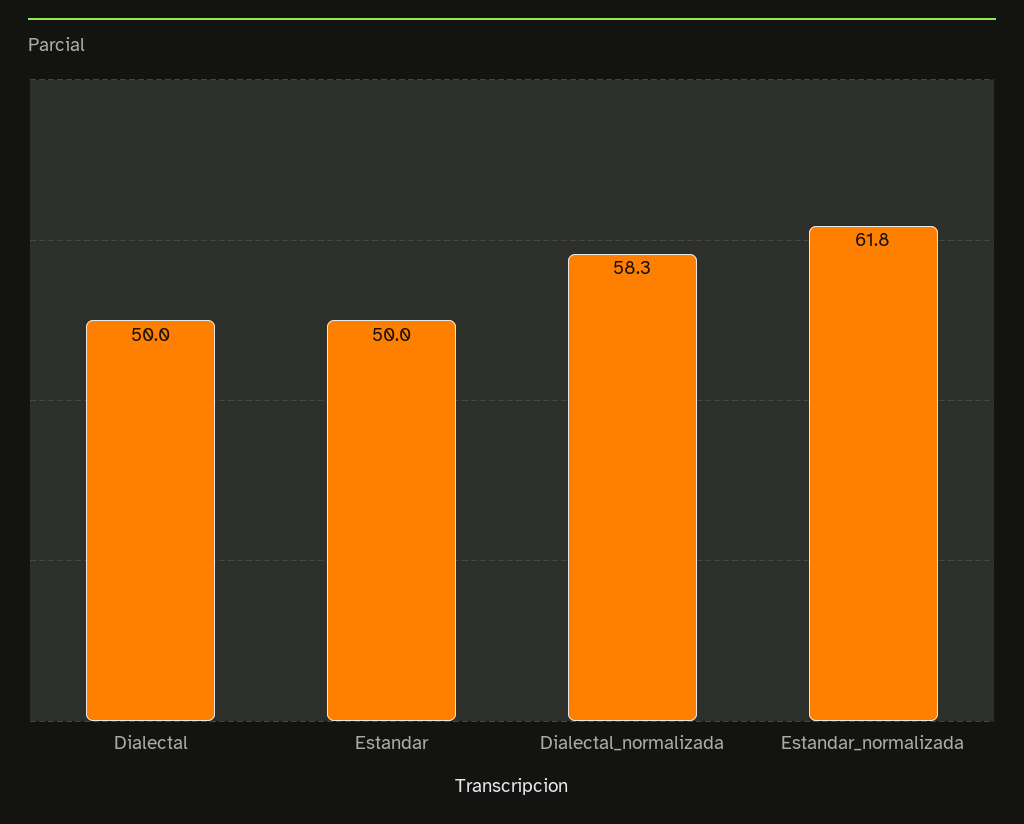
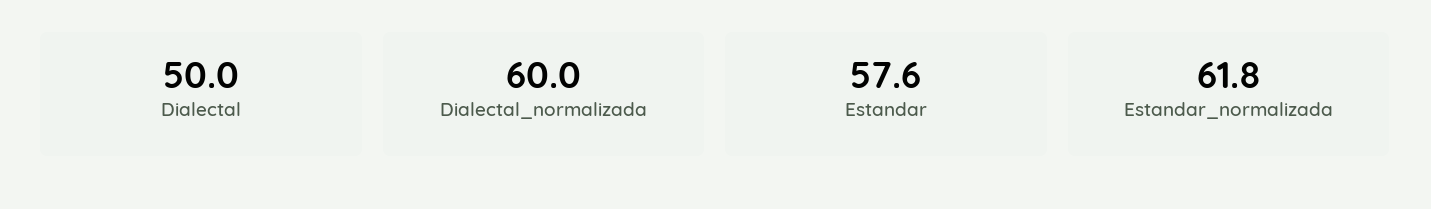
Estandar: 50 -> 57.6
Dialectal_normalizada: 58.3 -> 60

